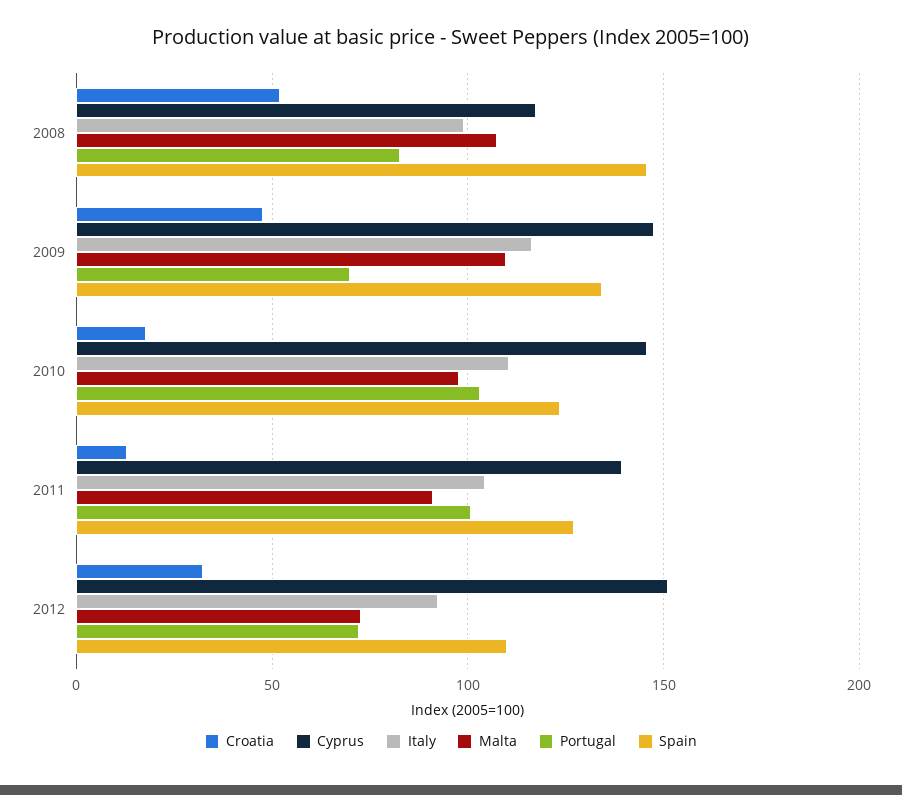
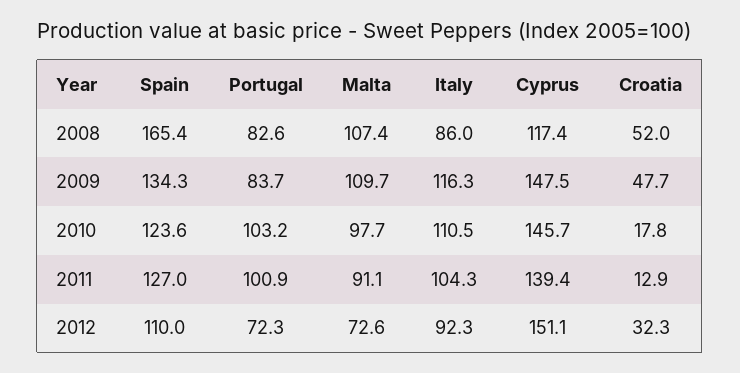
Italy, 2008: 100 -> 86
Spain, 2008: 145 -> 165.4
Portugal, 2009: 70 -> 83.7

